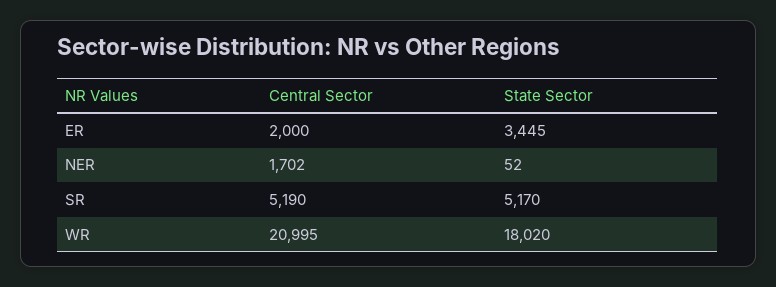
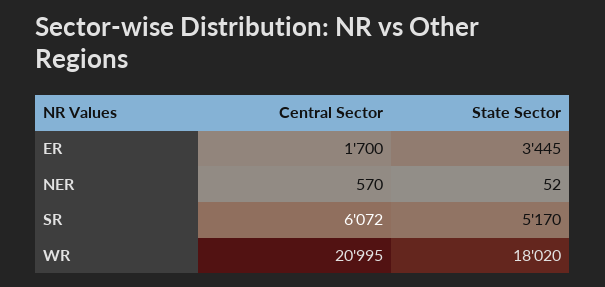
Central Sector, ER: 2000 -> 1700
Central Sector, NER: 1702 -> 570
Central Sector, SR: 5190 -> 6072

